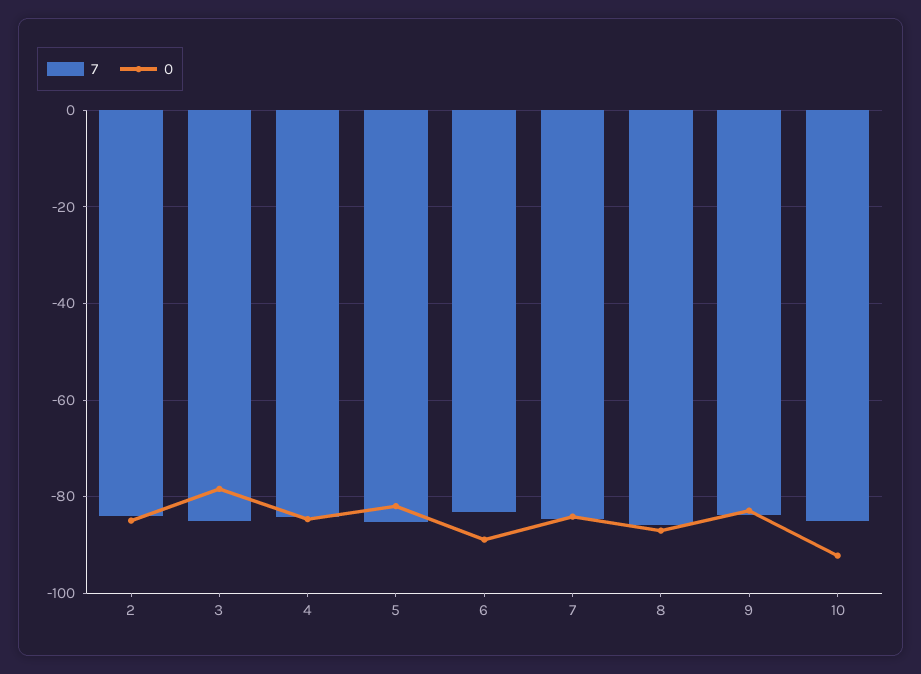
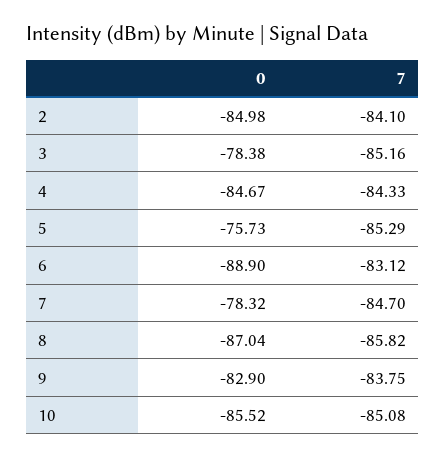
0, 5: -82 -> -75.73
0, 7: -84 -> -78.32
0, 10: -92 -> -85.52

